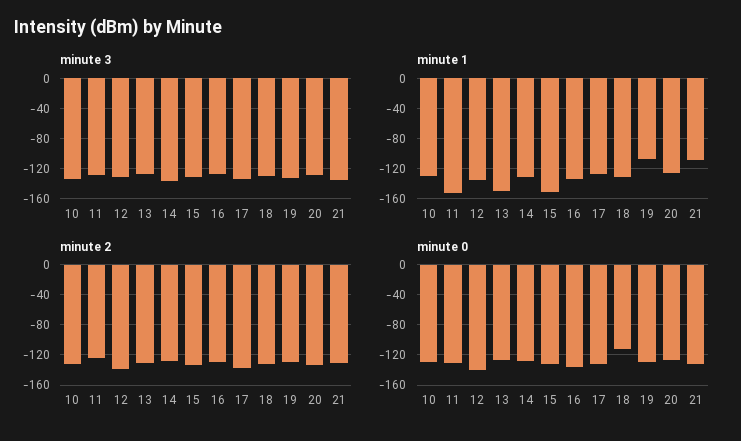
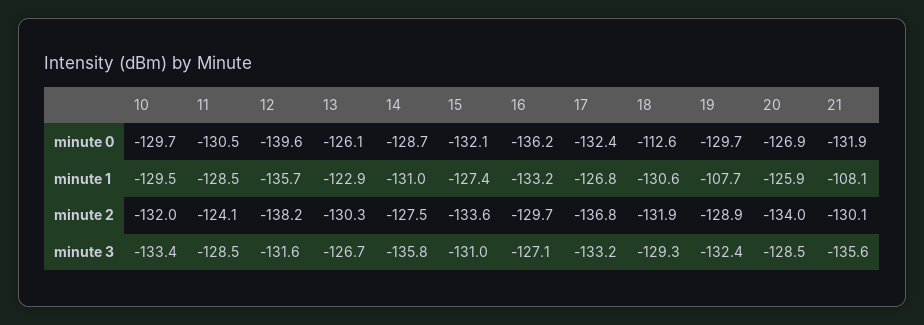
minute 1, 11: -150 -> -128.5
minute 1, 13: -150 -> -122.9
minute 1, 15: -150 -> -127.4

